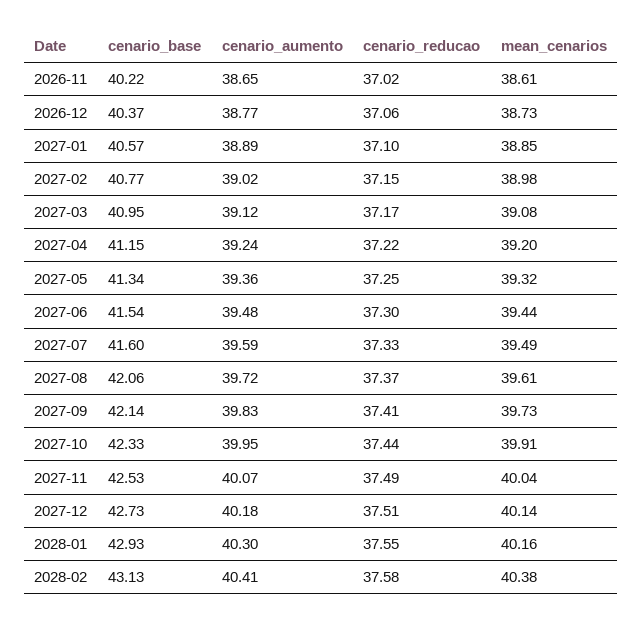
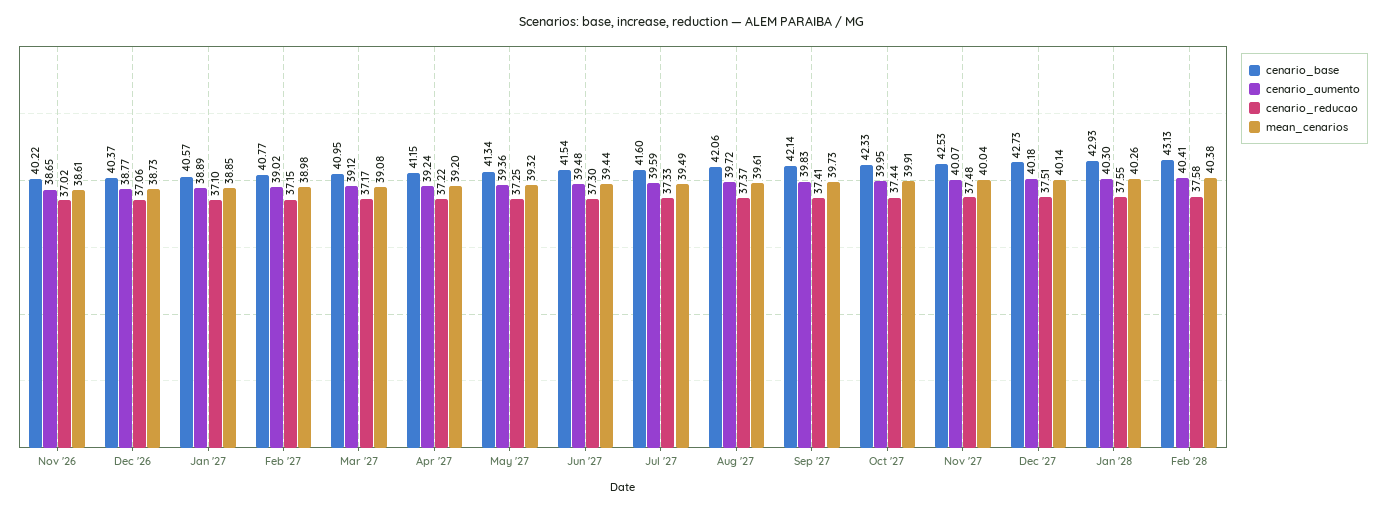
cenario_reducao, 2027-11: 37.49 -> 37.48
mean_cenarios, 2028-01: 40.16 -> 40.26

